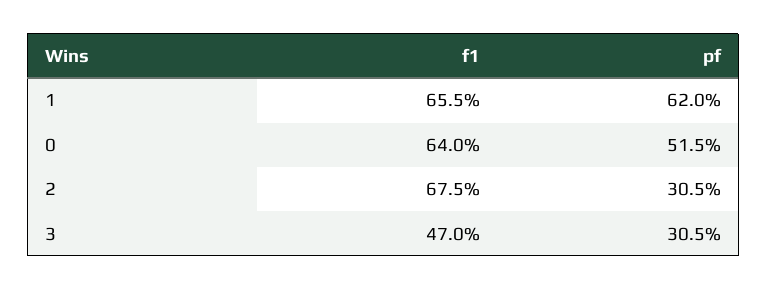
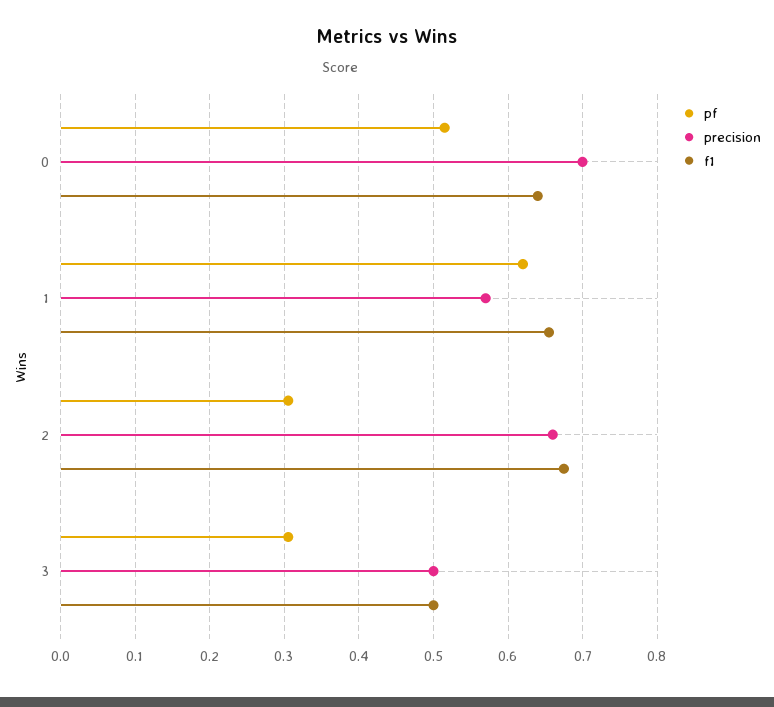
f1, 3: 0.47 -> 0.5
precision, 0: none -> 0.7
precision, 1: none -> 0.57
precision, 2: none -> 0.66
precision, 3: none -> 0.5

